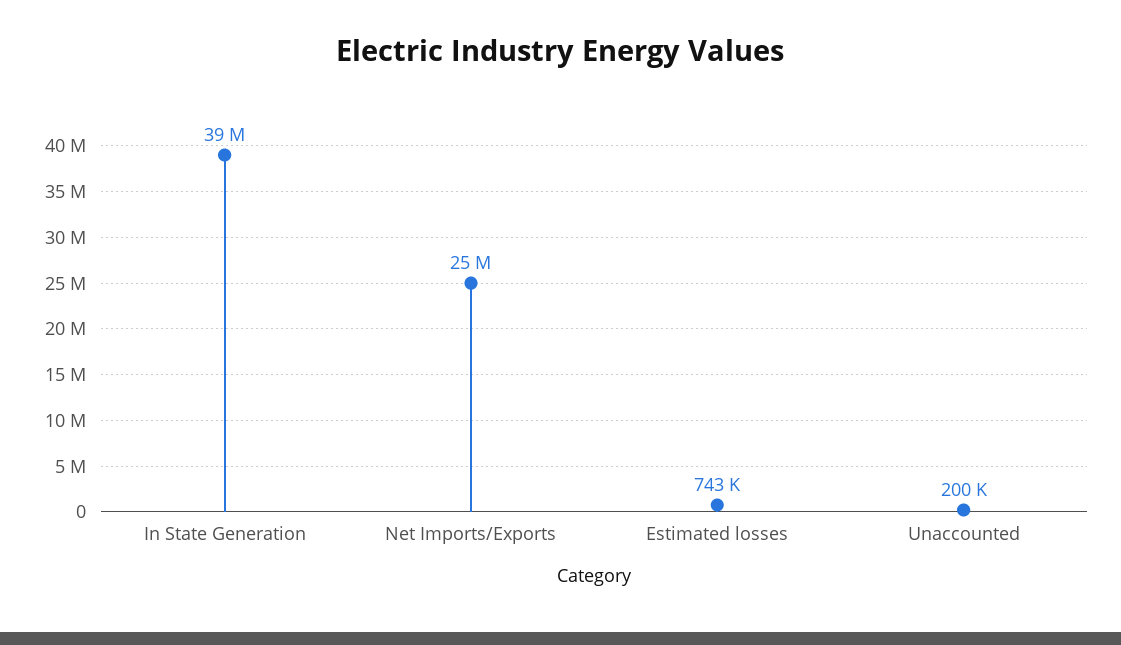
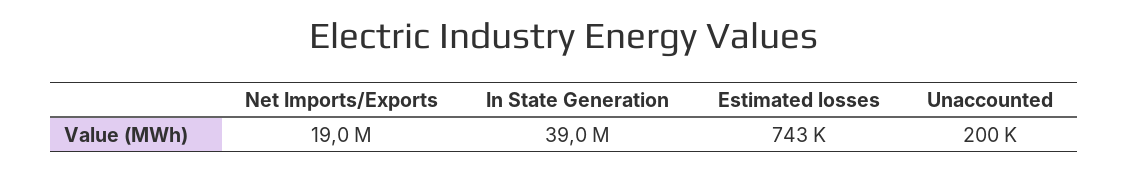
Net Imports/Exports: 25000000 -> 19000000

